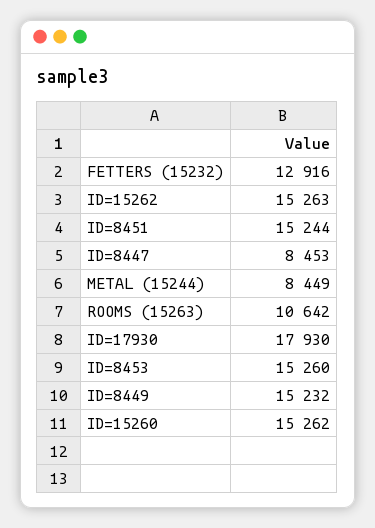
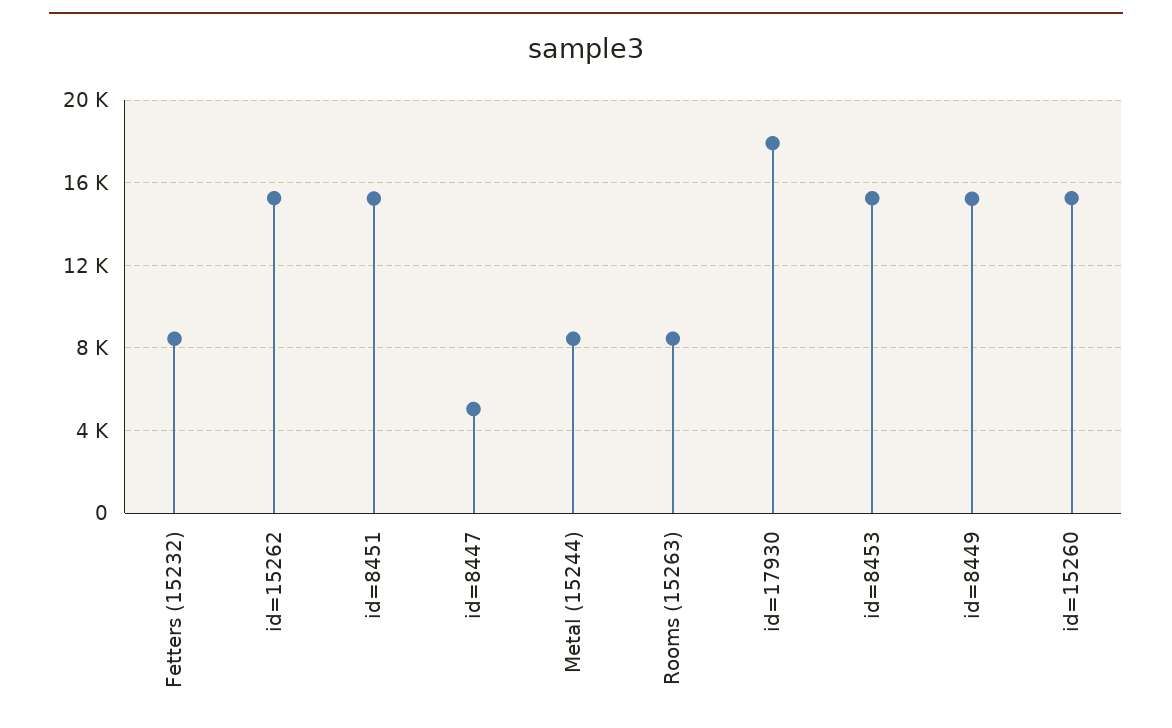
FETTERS (15232): 12916 -> 8500
ID=8447: 8453 -> 5000
ROOMS (15263): 10642 -> 8500

